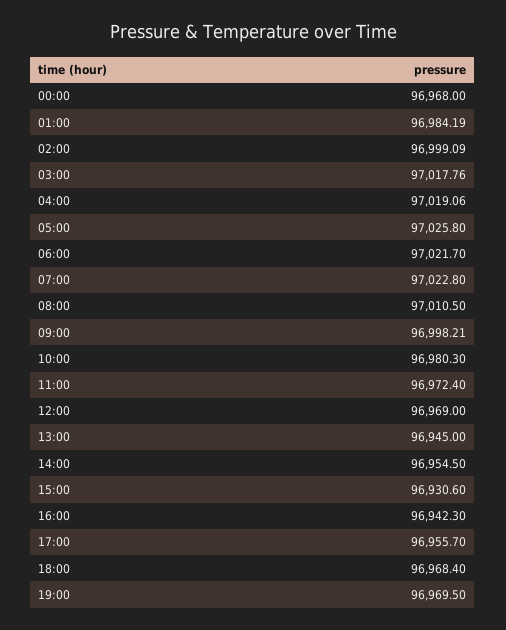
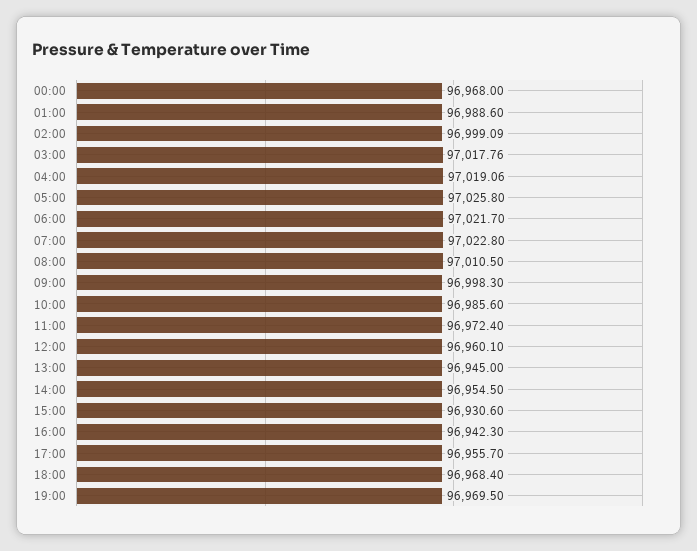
01:00: 96984.19 -> 96988.6
09:00: 96998.21 -> 96998.3
10:00: 96980.3 -> 96985.6
12:00: 96969 -> 96960.1

